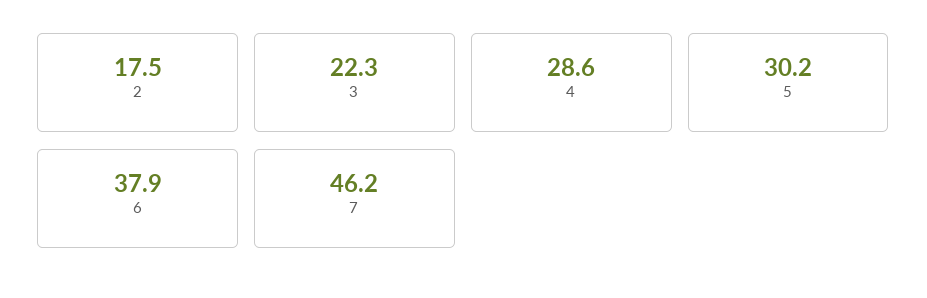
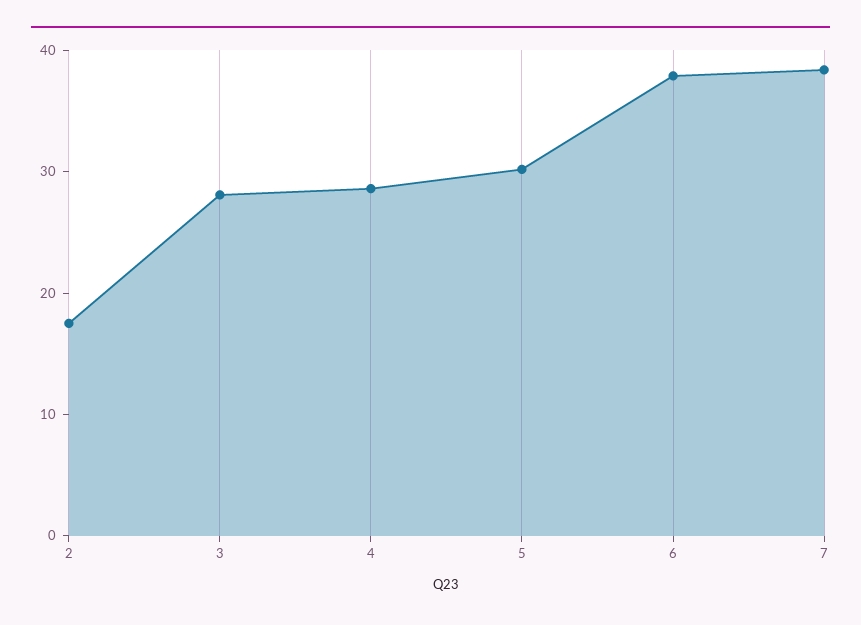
3: 22.3 -> 28
7: 46.2 -> 38

